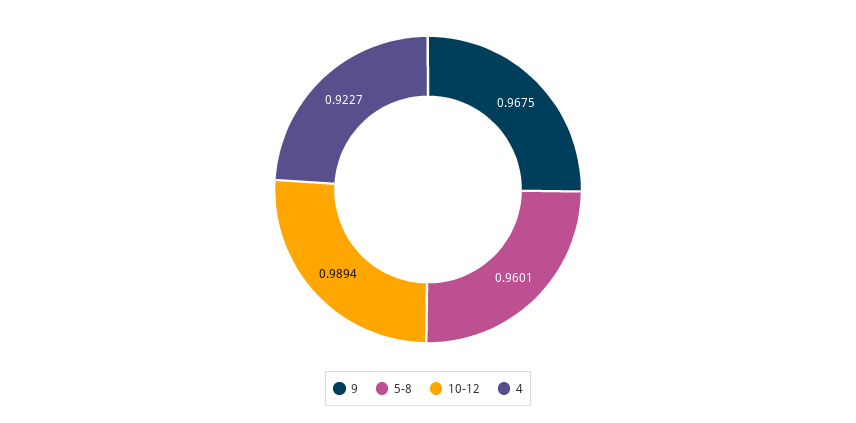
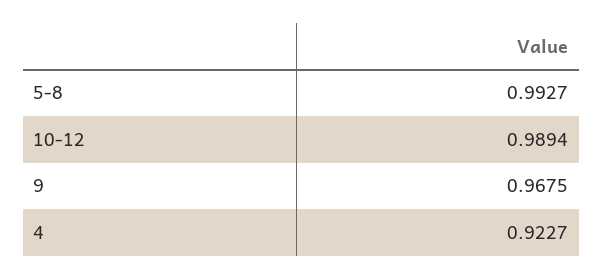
5-8: 0.9601 -> 0.9927

